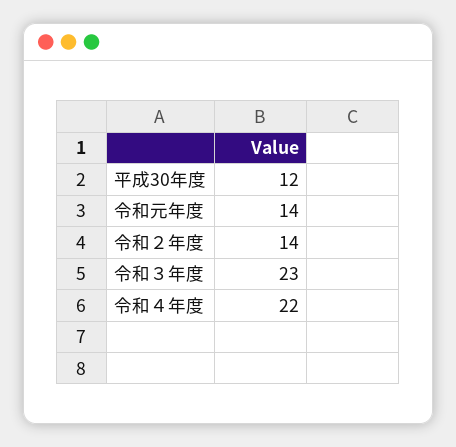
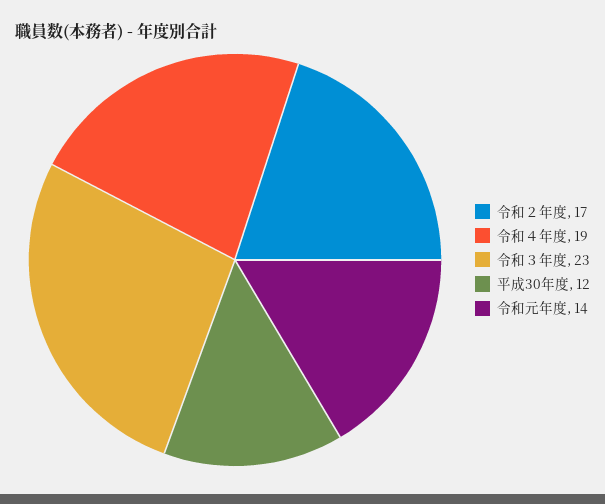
令和２年度: 14 -> 17
令和４年度: 22 -> 19

